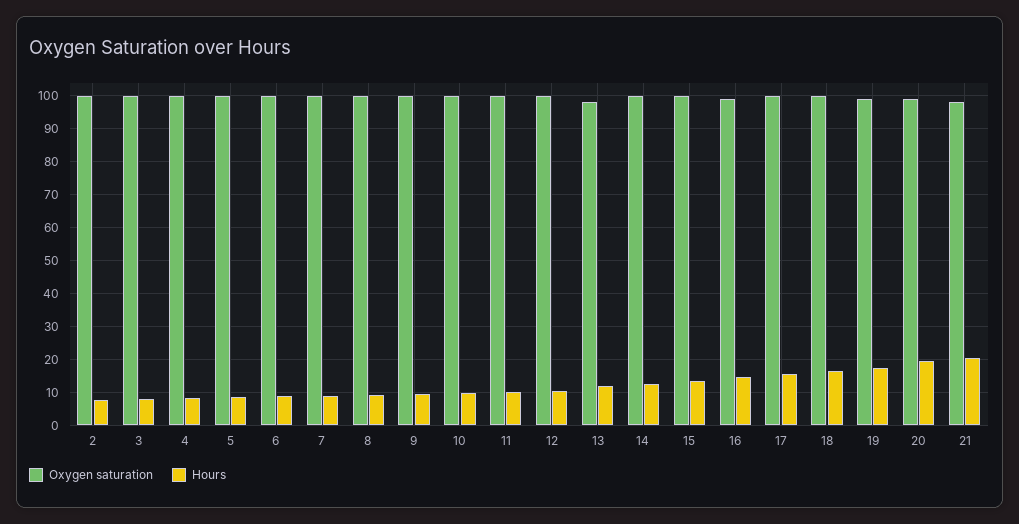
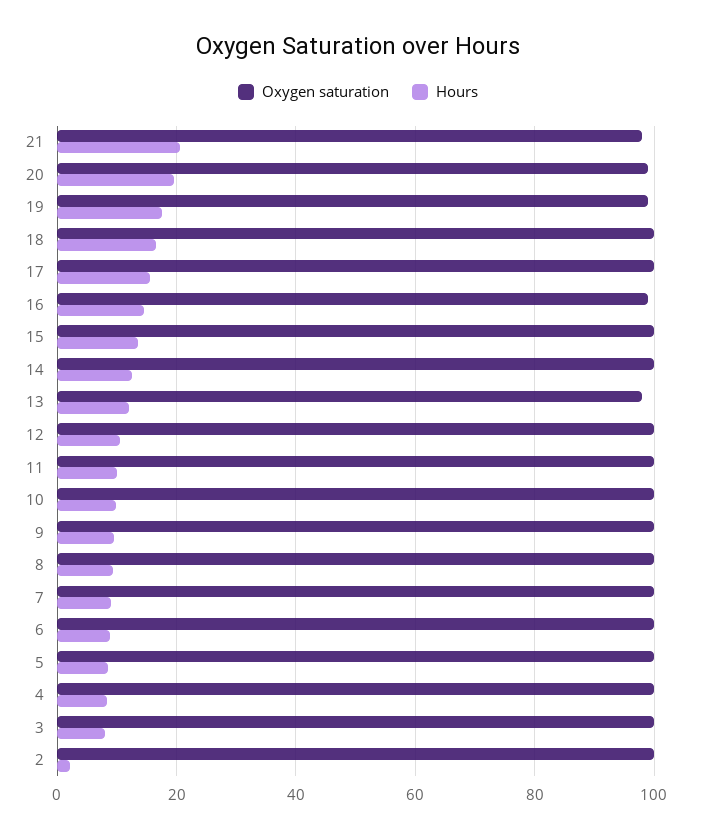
Hours, 2: 8 -> 2

